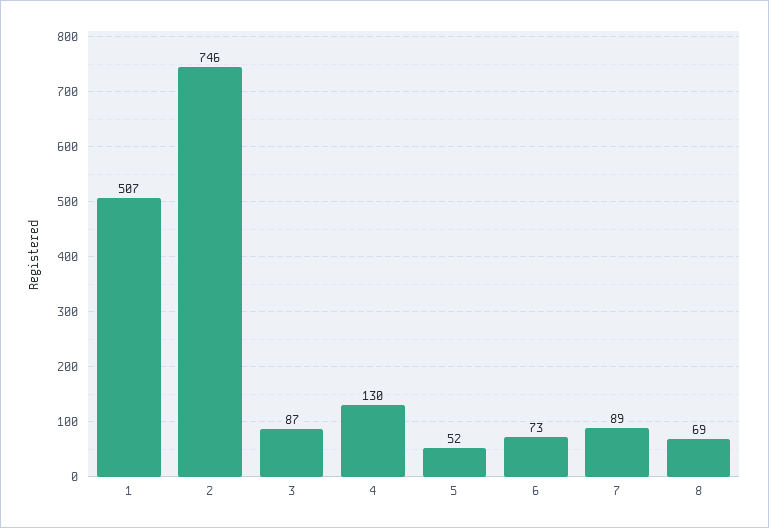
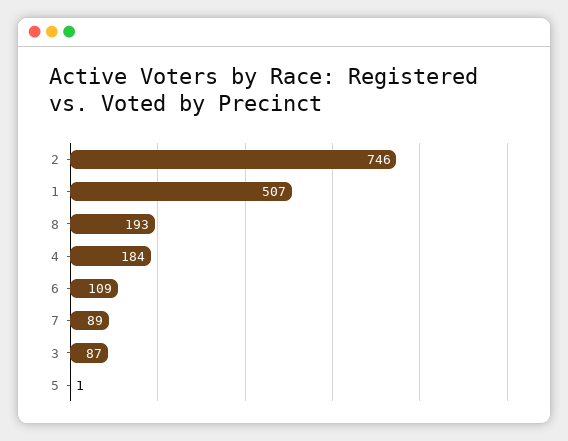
4: 130 -> 184
5: 52 -> 1
6: 73 -> 109
8: 69 -> 193

